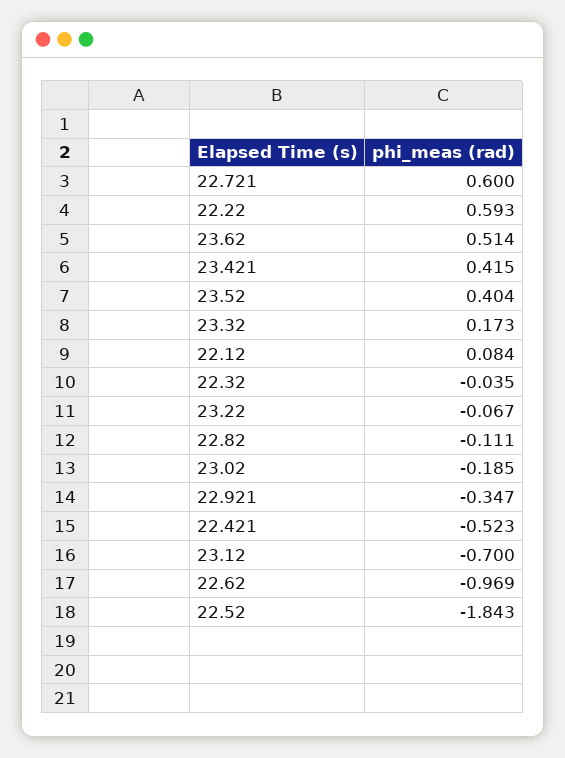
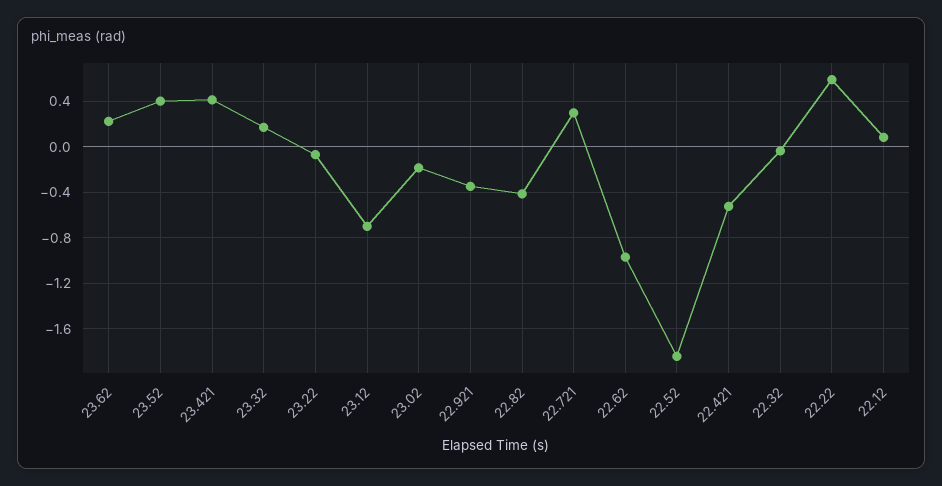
22.721: 0.6 -> 0.3
23.62: 0.514 -> 0.2
22.82: -0.111 -> -0.4

